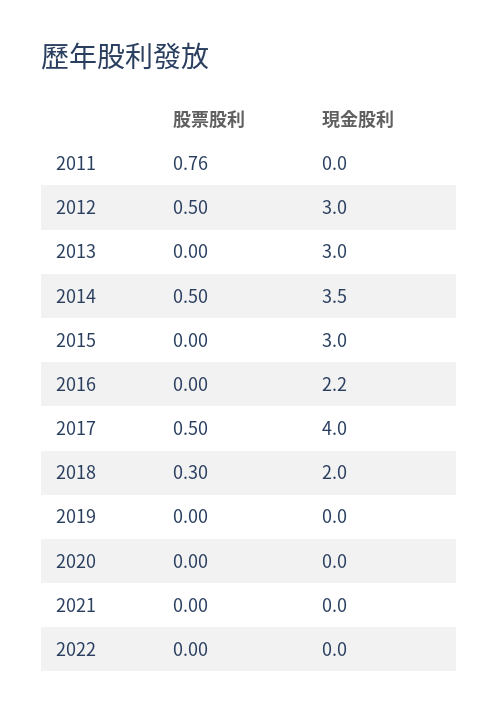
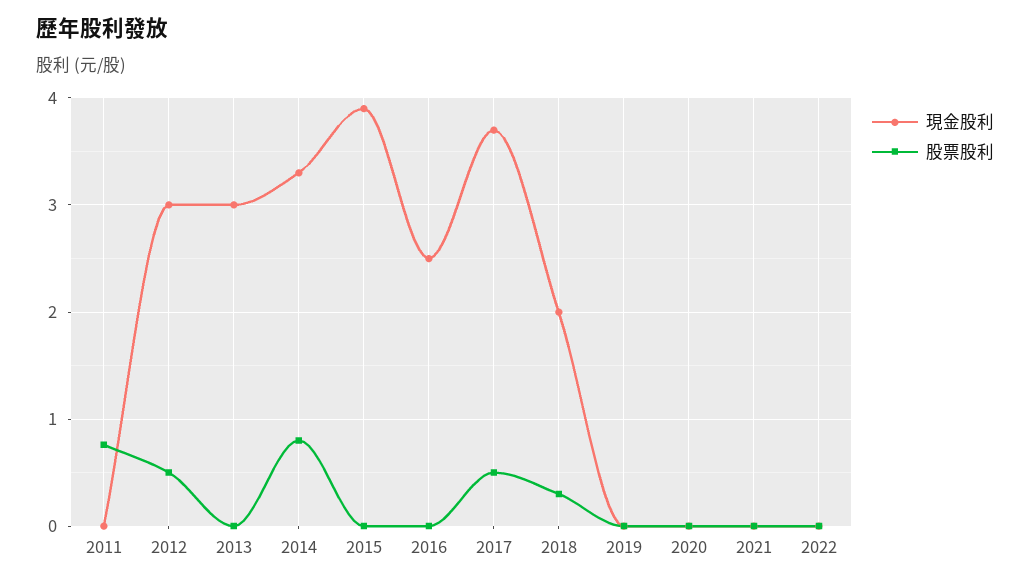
股票股利, 2014: 0.5 -> 0.8
現金股利, 2014: 3.5 -> 3.3
現金股利, 2015: 3 -> 3.9
現金股利, 2016: 2.2 -> 2.5
現金股利, 2017: 4 -> 3.7

